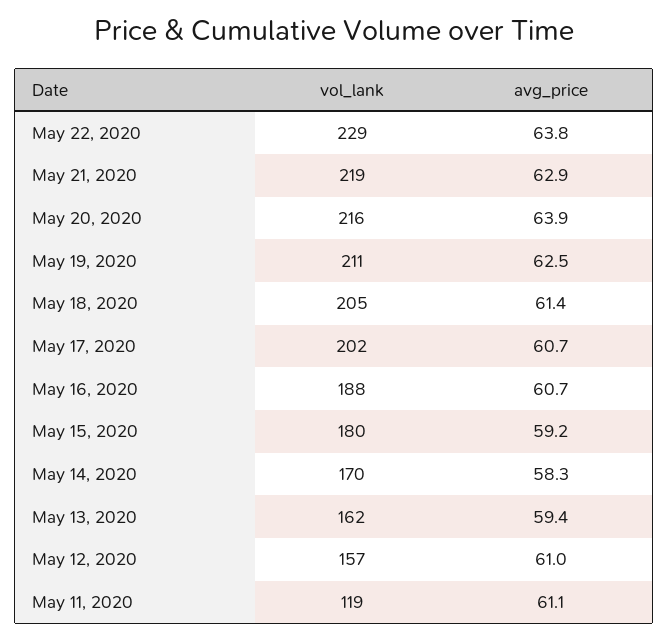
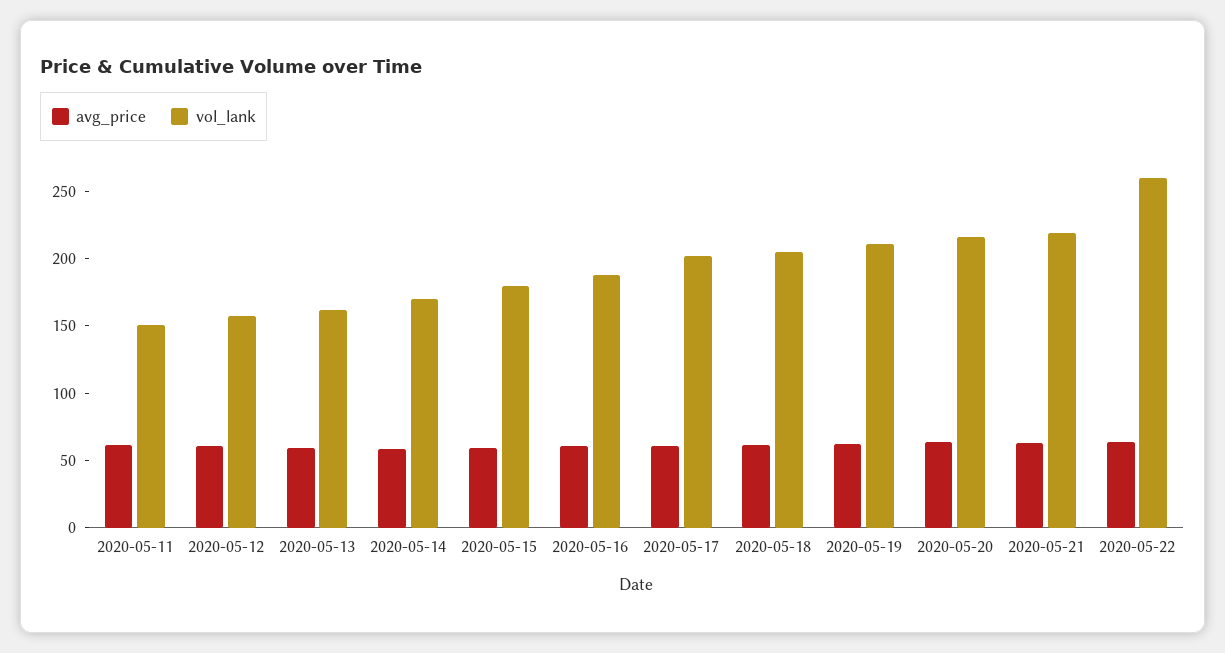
vol_lank, May 22, 2020: 229 -> 260
vol_lank, May 11, 2020: 119 -> 150

